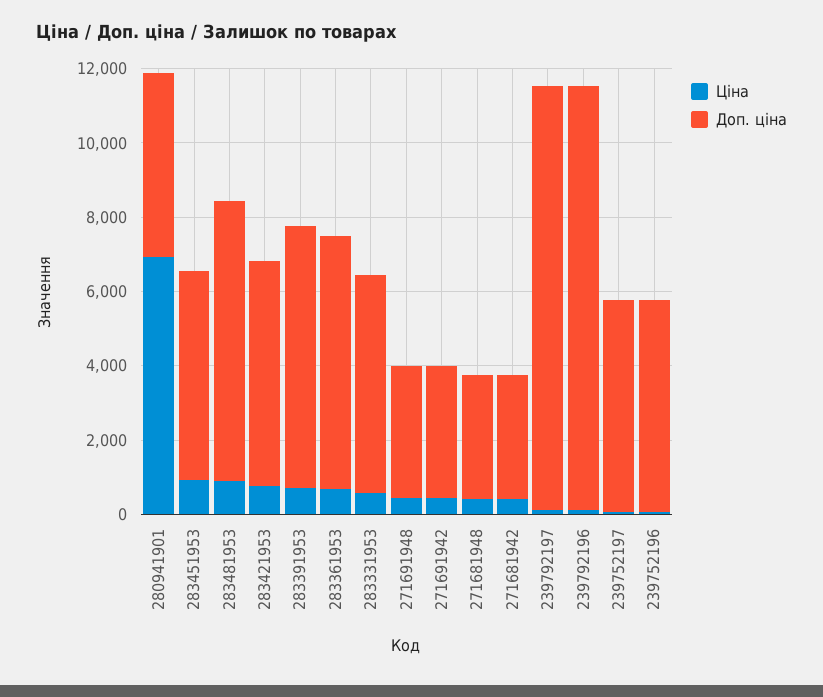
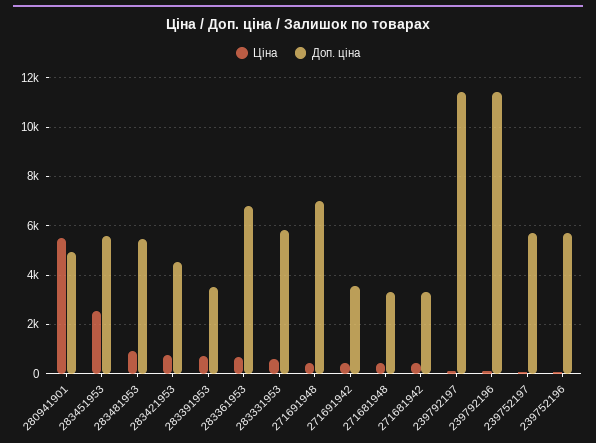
Ціна, 280941901: 7000 -> 5500
Ціна, 283451953: 1000 -> 2500
Доп. ціна, 283481953: 7500 -> 5500
Доп. ціна, 283421953: 6000 -> 4500
Доп. ціна, 283391953: 7000 -> 3500
Доп. ціна, 271691948: 3500 -> 7000

